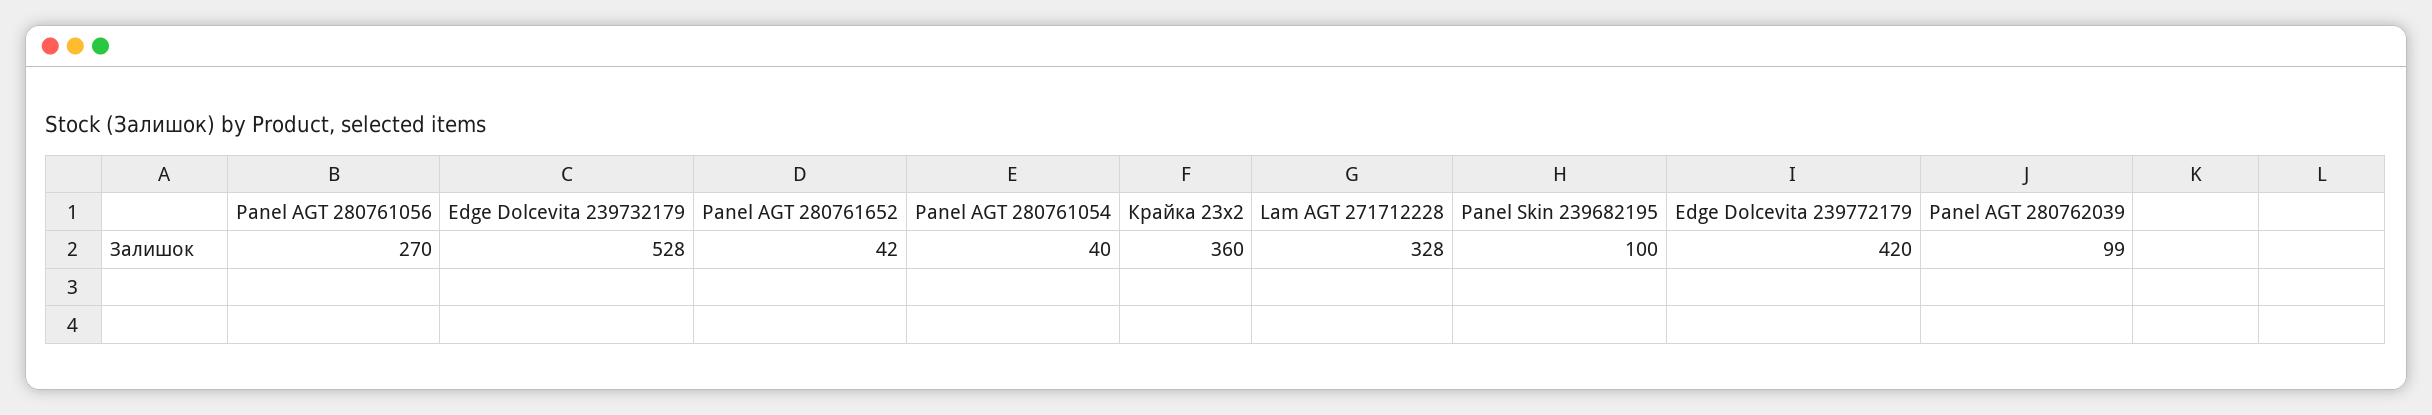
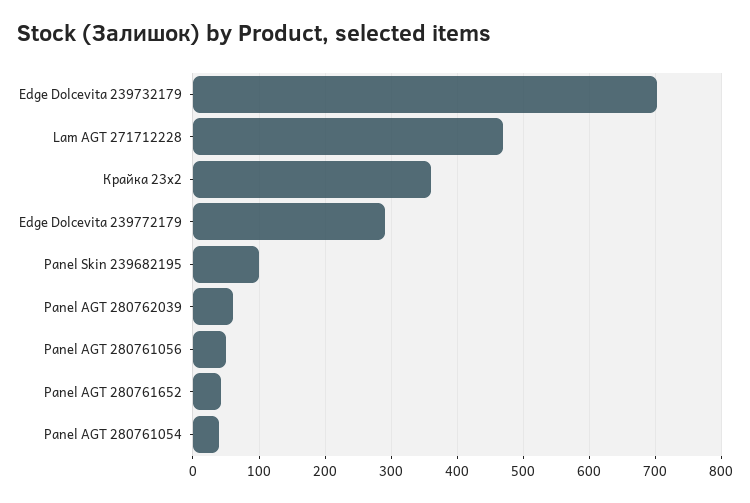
Panel AGT 280761056: 270 -> 50
Edge Dolcevita 239732179: 528 -> 700
Lam AGT 271712228: 328 -> 470
Edge Dolcevita 239772179: 420 -> 290
Panel AGT 280762039: 99 -> 60

